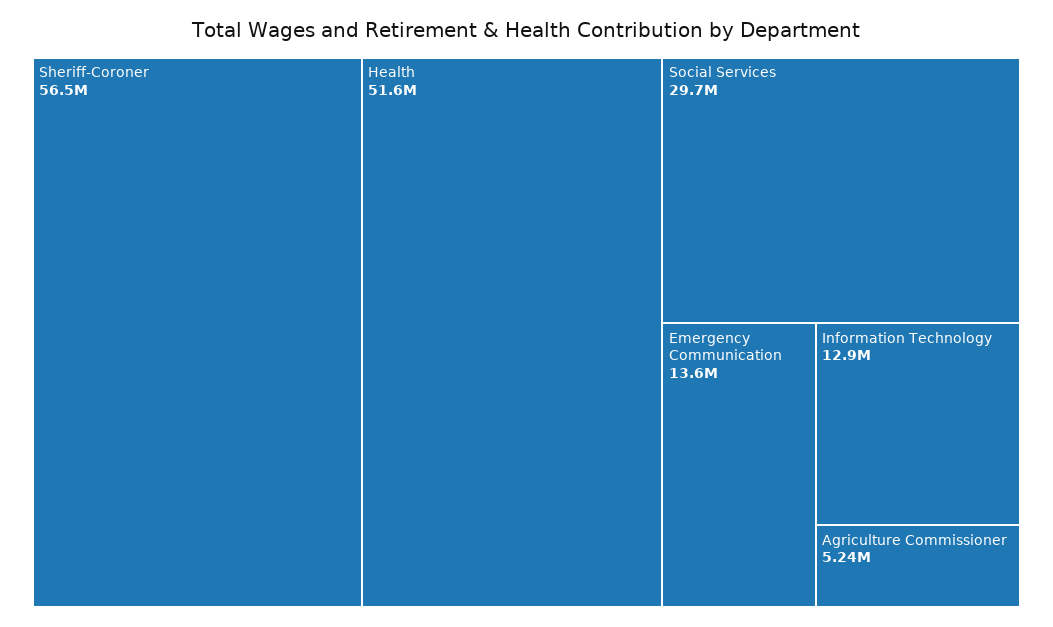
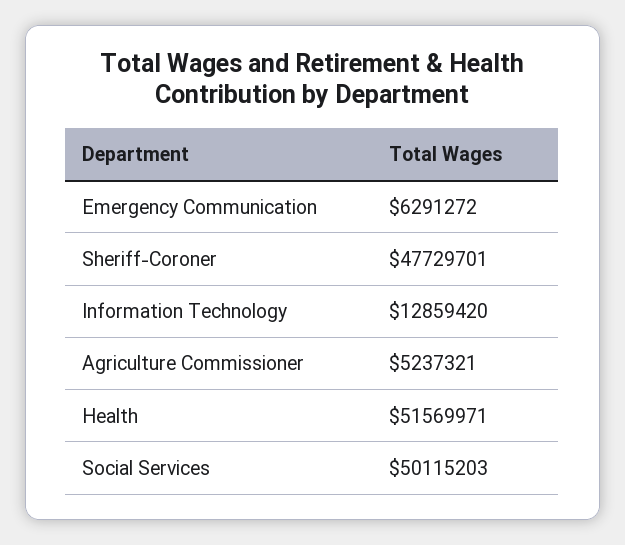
Sheriff-Coroner: 56500000 -> 47729701
Social Services: 29700000 -> 50115203
Emergency Communication: 13600000 -> 6291272

